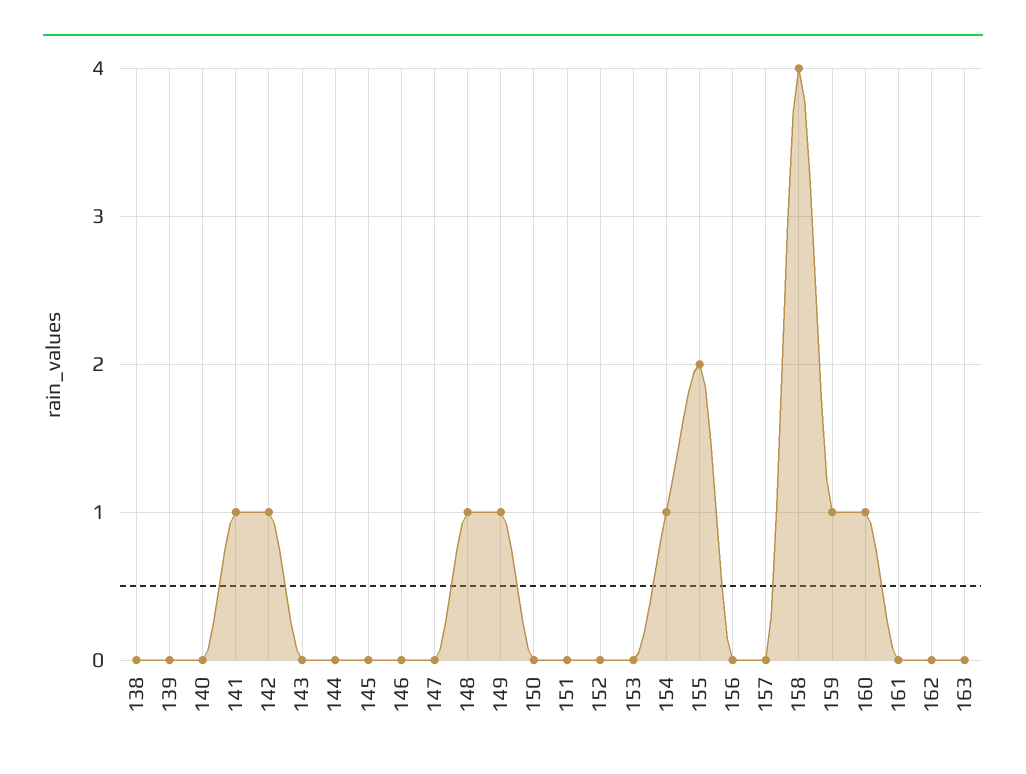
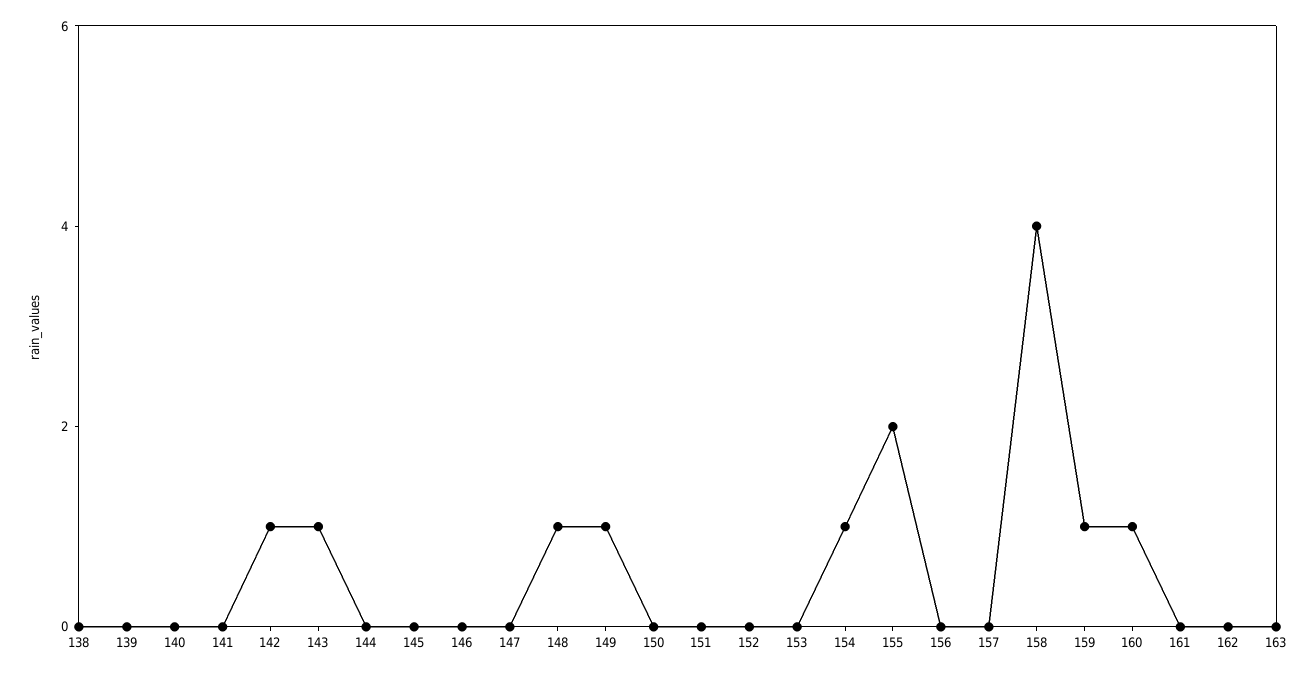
141: 1 -> 0
143: 0 -> 1

